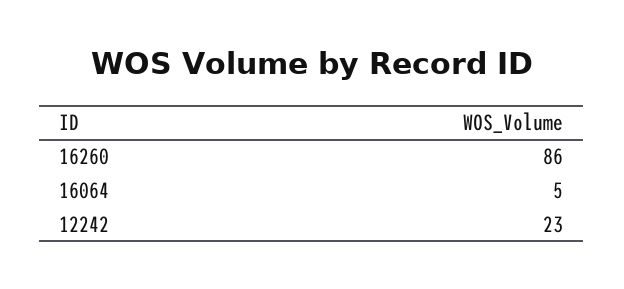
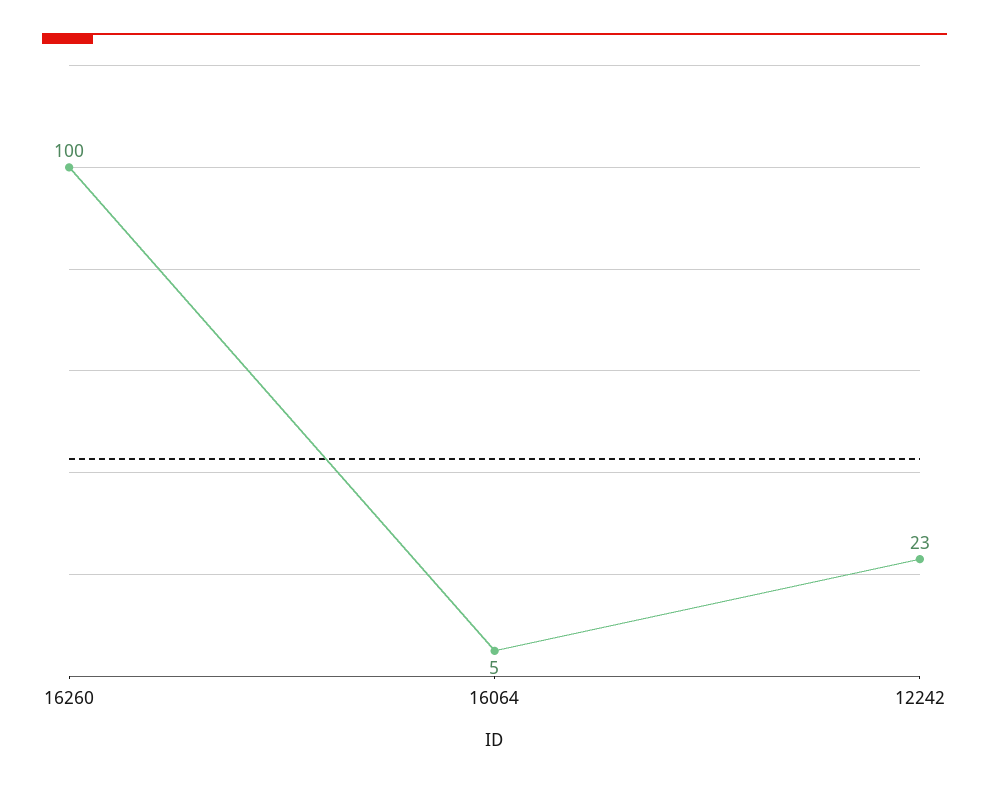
16260: 86 -> 100

